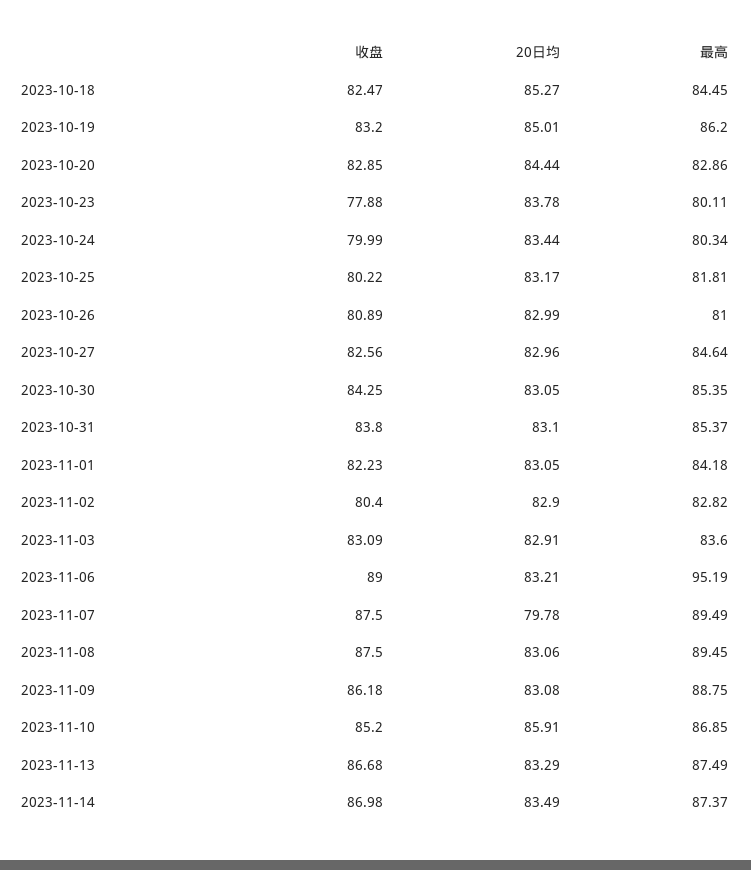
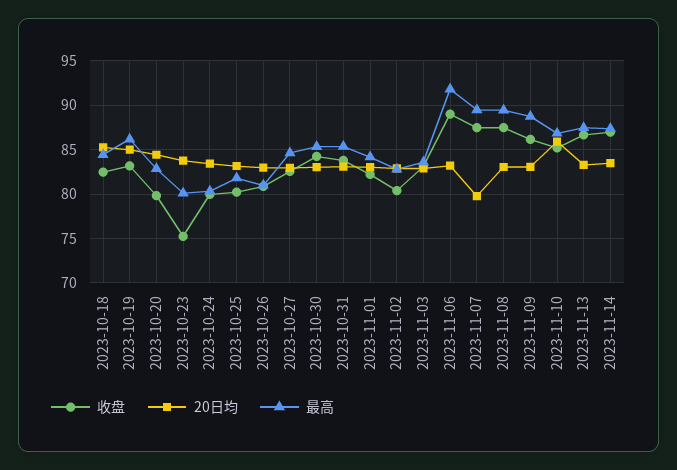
收盘, 2023-10-20: 82.85 -> 80
收盘, 2023-10-23: 77.88 -> 75
最高, 2023-11-06: 95.19 -> 92

